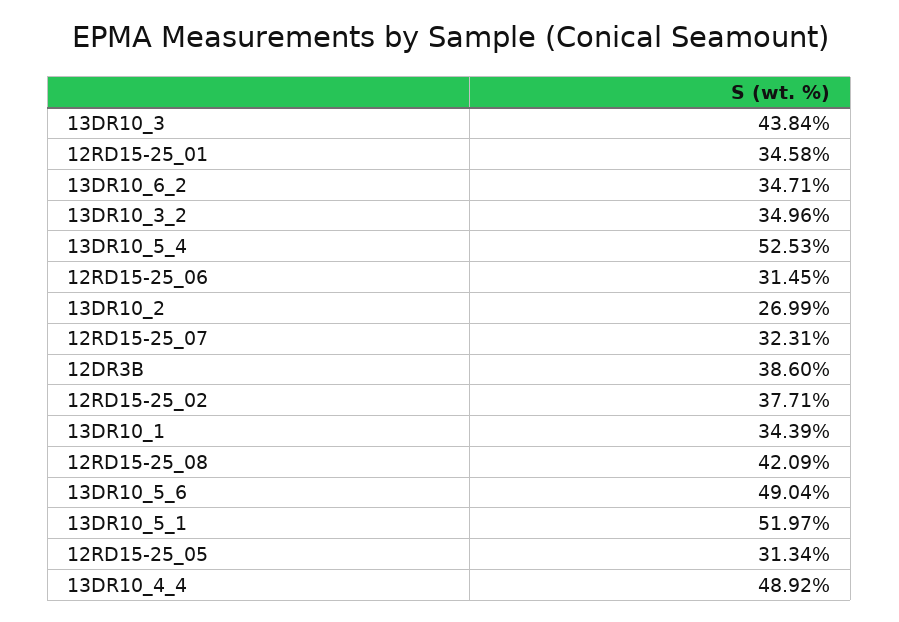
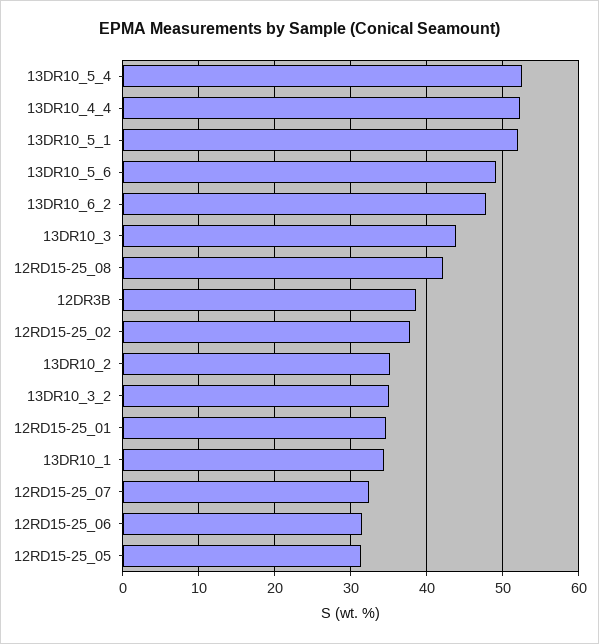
13DR10_6_2: 34.71 -> 48
13DR10_2: 26.99 -> 35
13DR10_4_4: 48.92 -> 52

